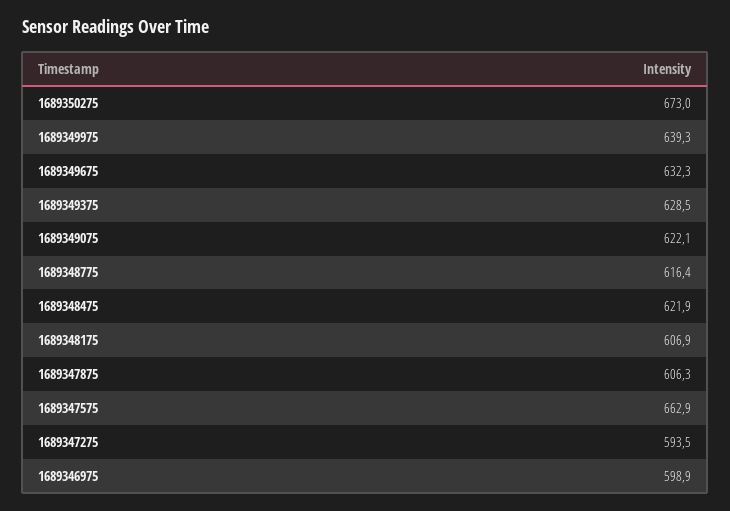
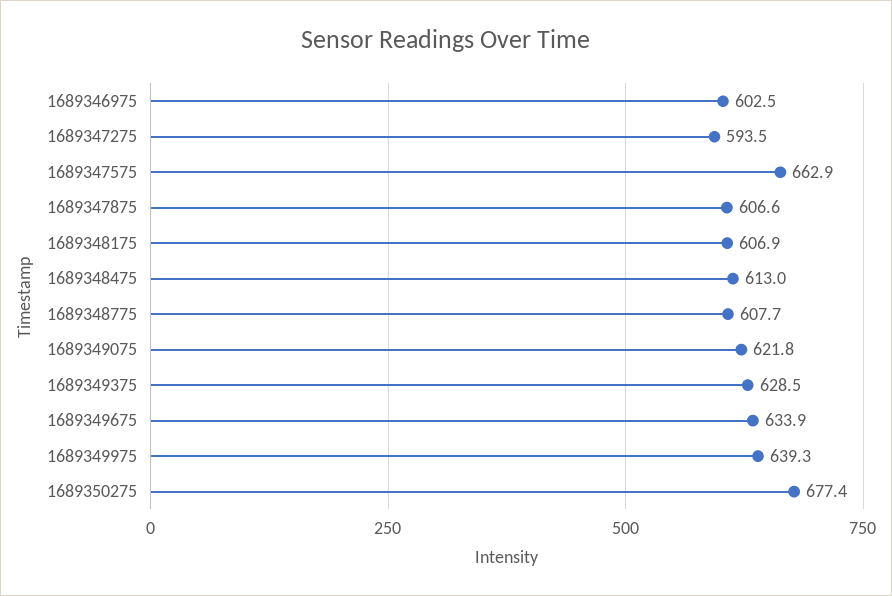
1689350275: 673 -> 677.4
1689349675: 632.3 -> 633.9
1689349075: 622.1 -> 621.8
1689348775: 616.4 -> 607.7
1689348475: 621.9 -> 613
1689347875: 606.3 -> 606.6
1689346975: 598.9 -> 602.5

